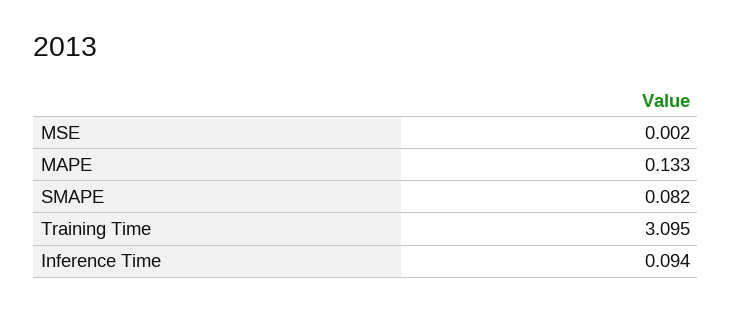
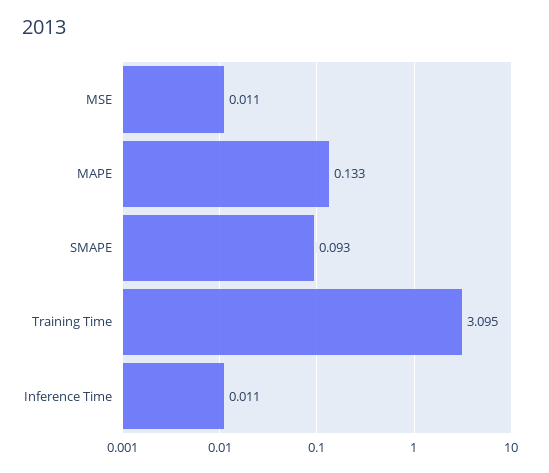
MSE: 0.002 -> 0.011
SMAPE: 0.082 -> 0.093
Inference Time: 0.094 -> 0.011

